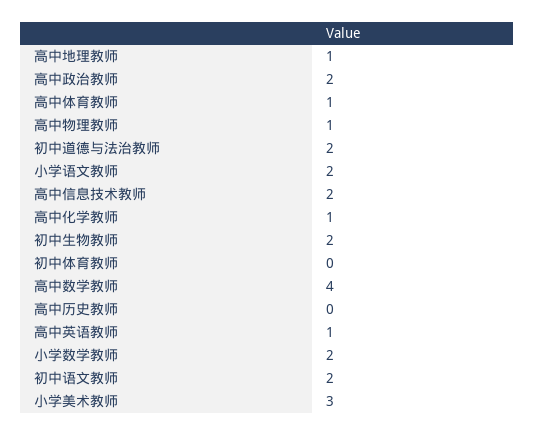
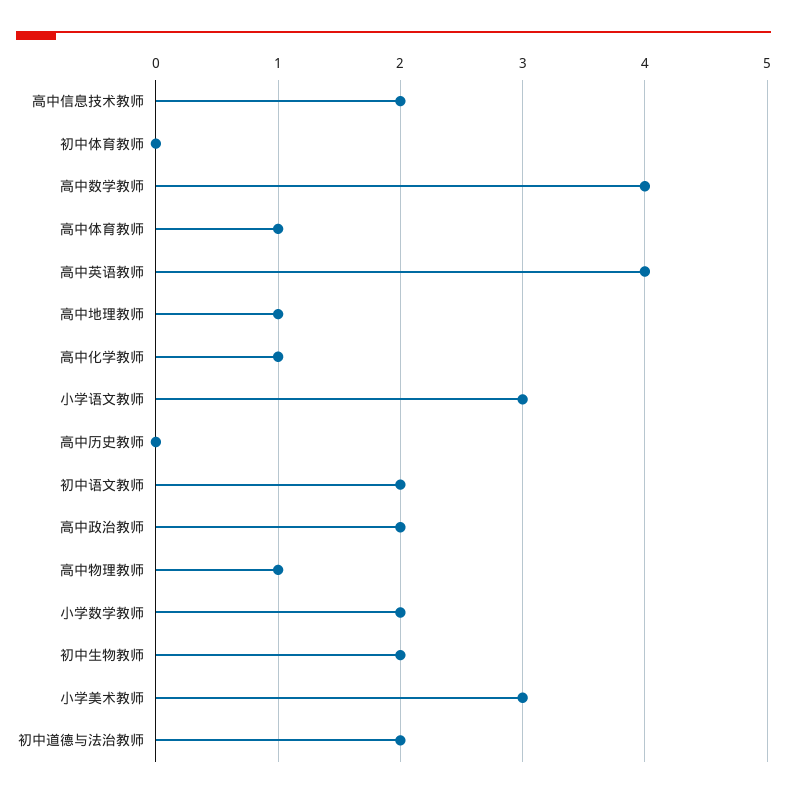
小学语文教师: 2 -> 3
高中英语教师: 1 -> 4

